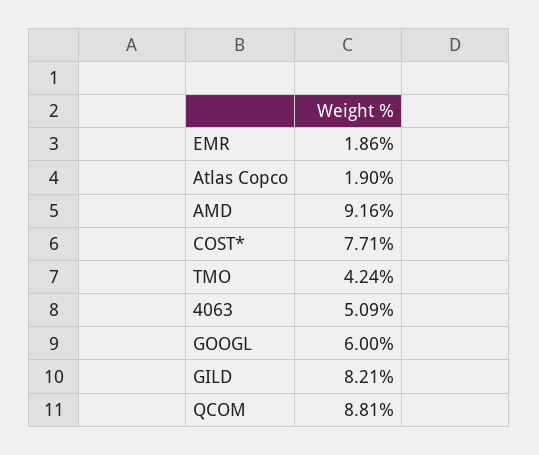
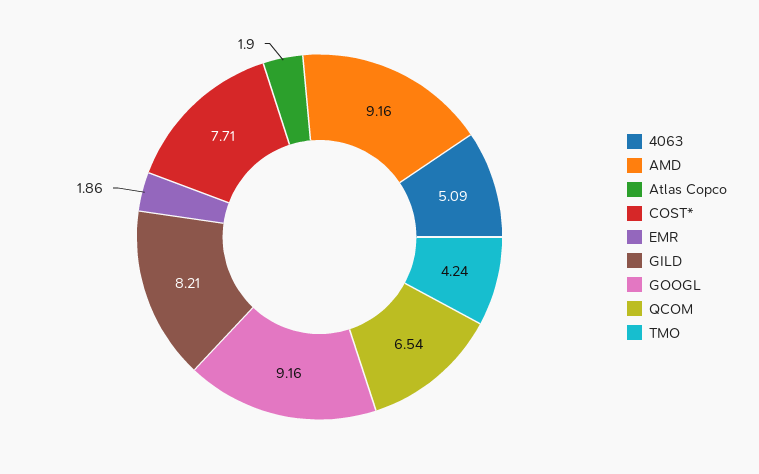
GOOGL: 6 -> 9.16
QCOM: 8.81 -> 6.54

